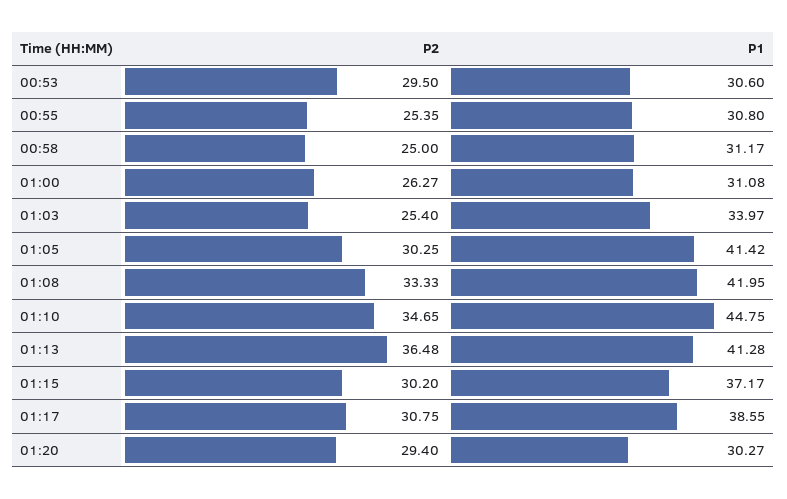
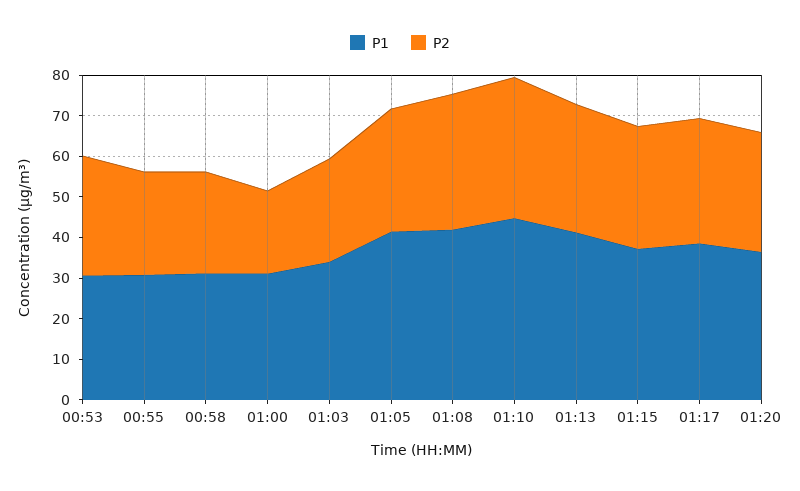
P2, 01:00: 26.27 -> 20
P2, 01:13: 36.48 -> 32
P1, 01:20: 30.27 -> 36

